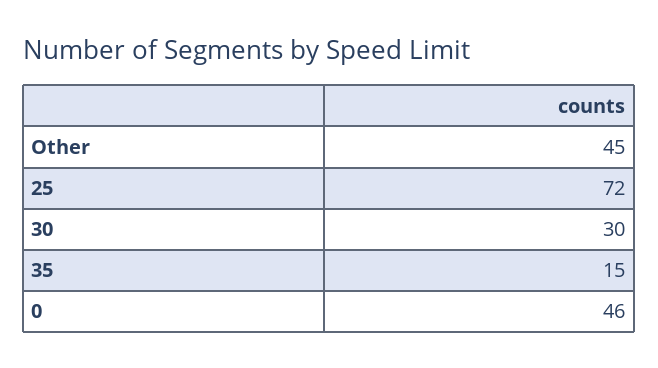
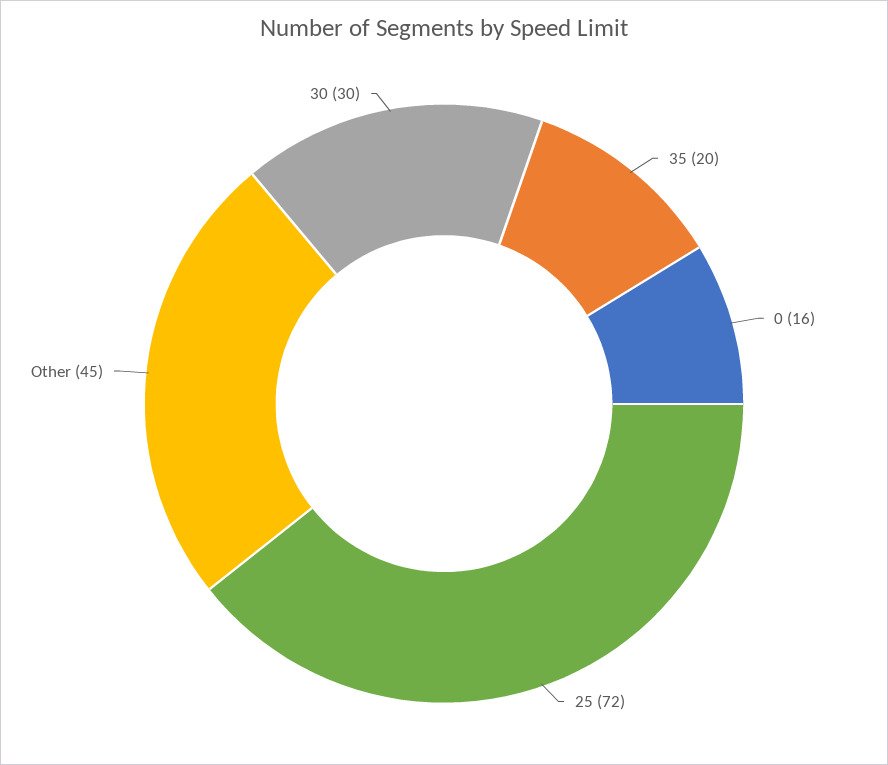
35: 15 -> 20
0: 46 -> 16

